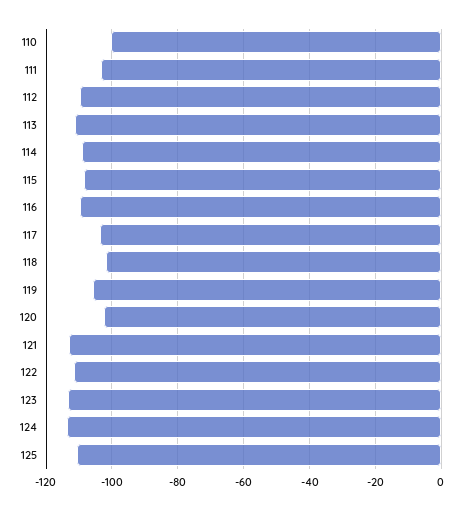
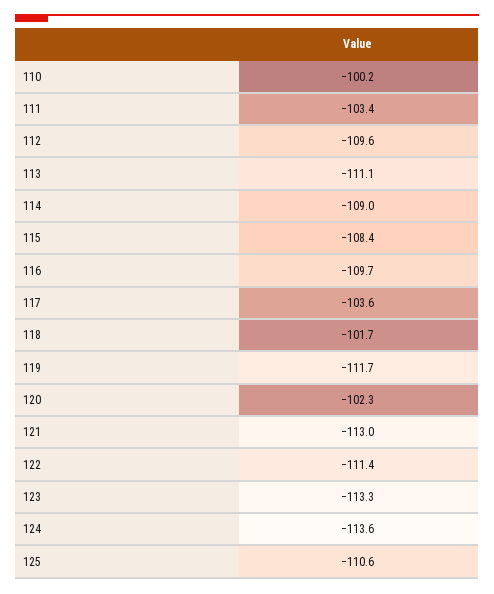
119: -106 -> -111.7

